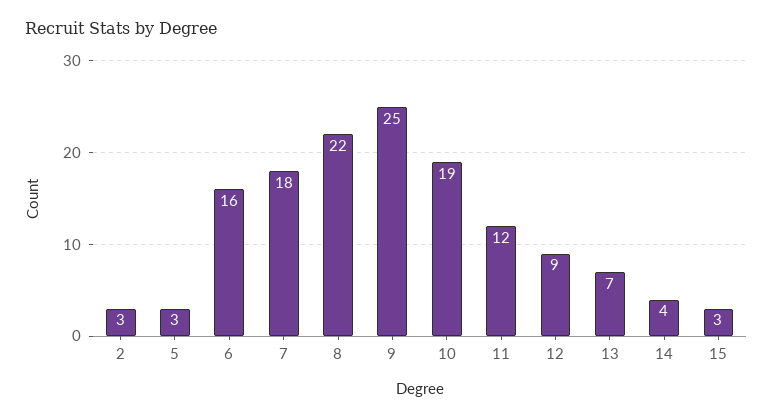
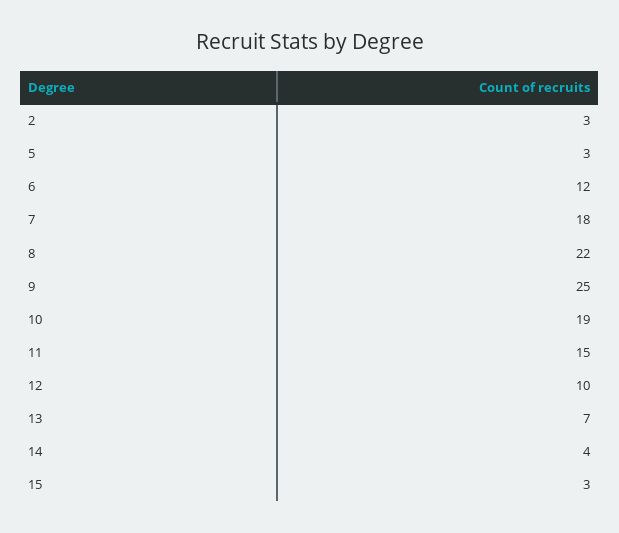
6: 16 -> 12
11: 12 -> 15
12: 9 -> 10

